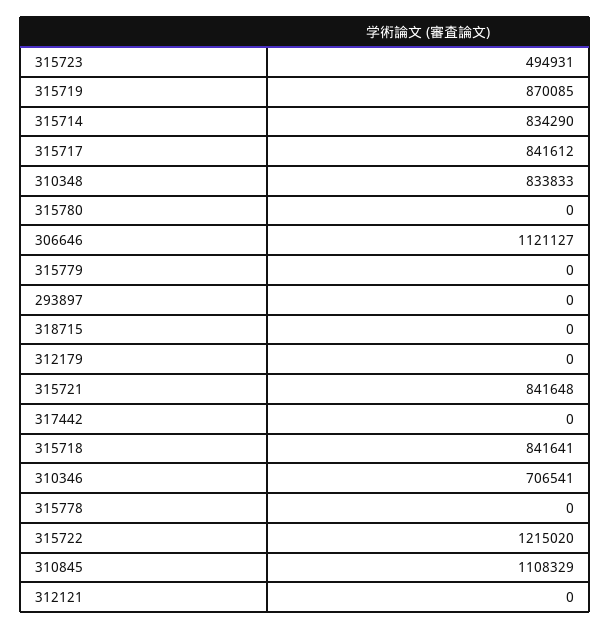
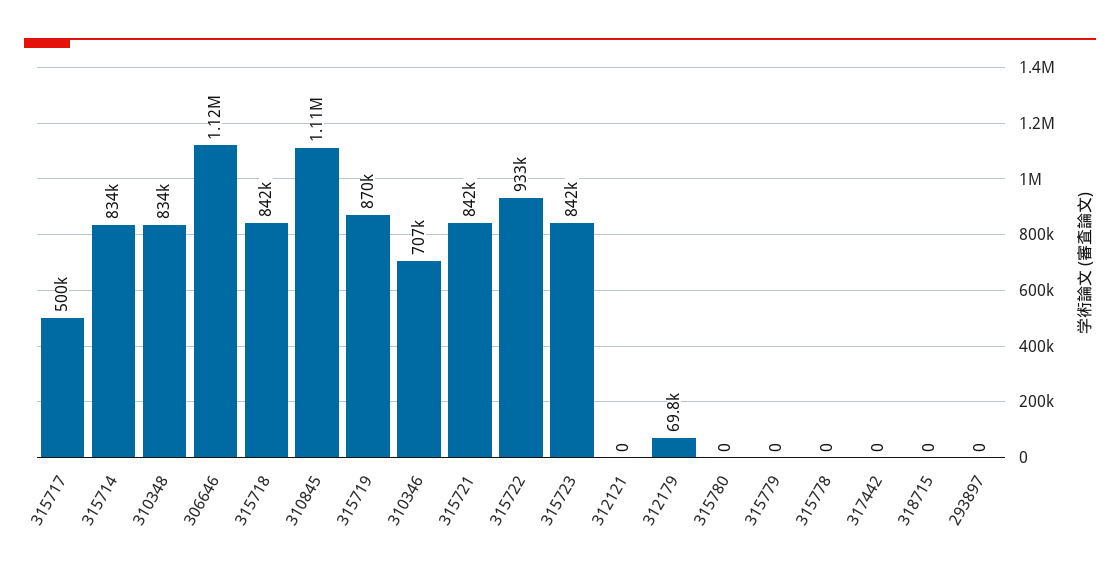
315723: 494931 -> 842000
315717: 841612 -> 500000
312179: 0 -> 69800
315722: 1215020 -> 933000

